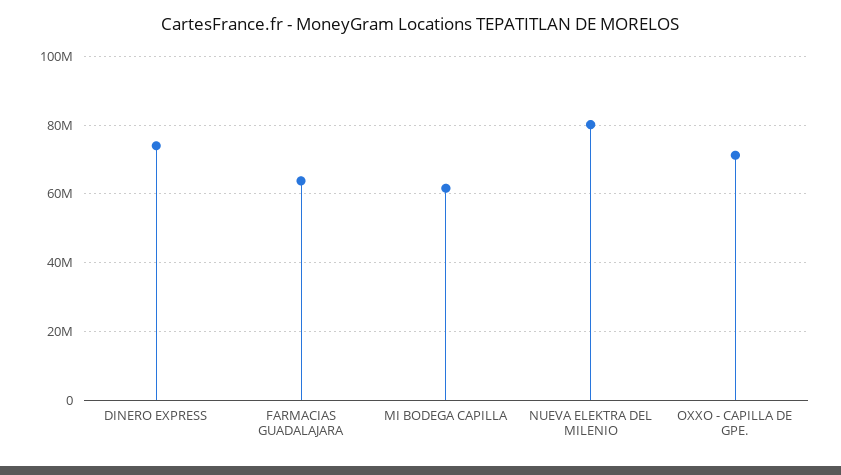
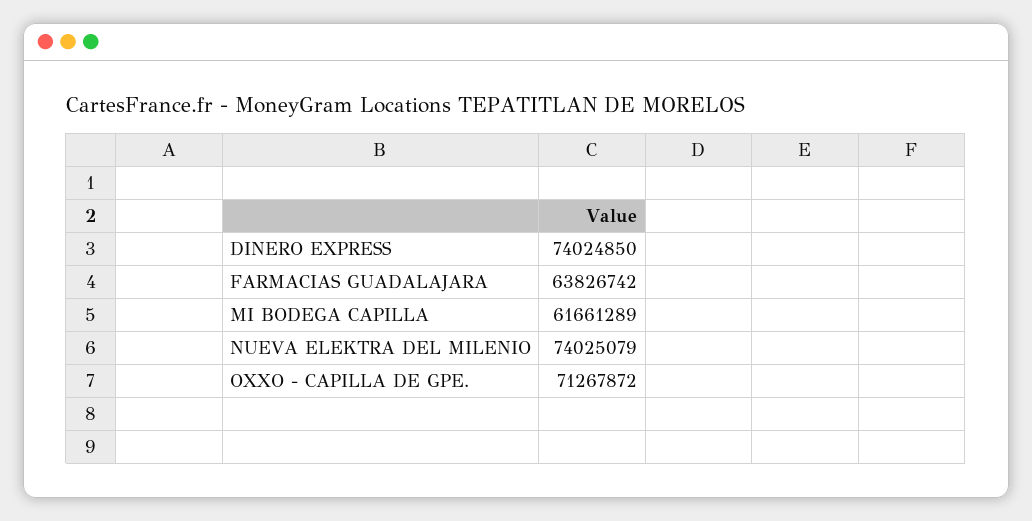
NUEVA ELEKTRA DEL MILENIO: 80000000 -> 74025079

